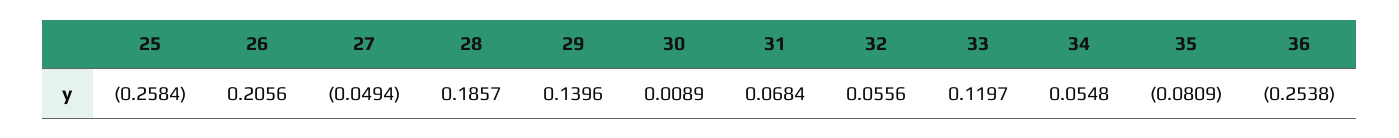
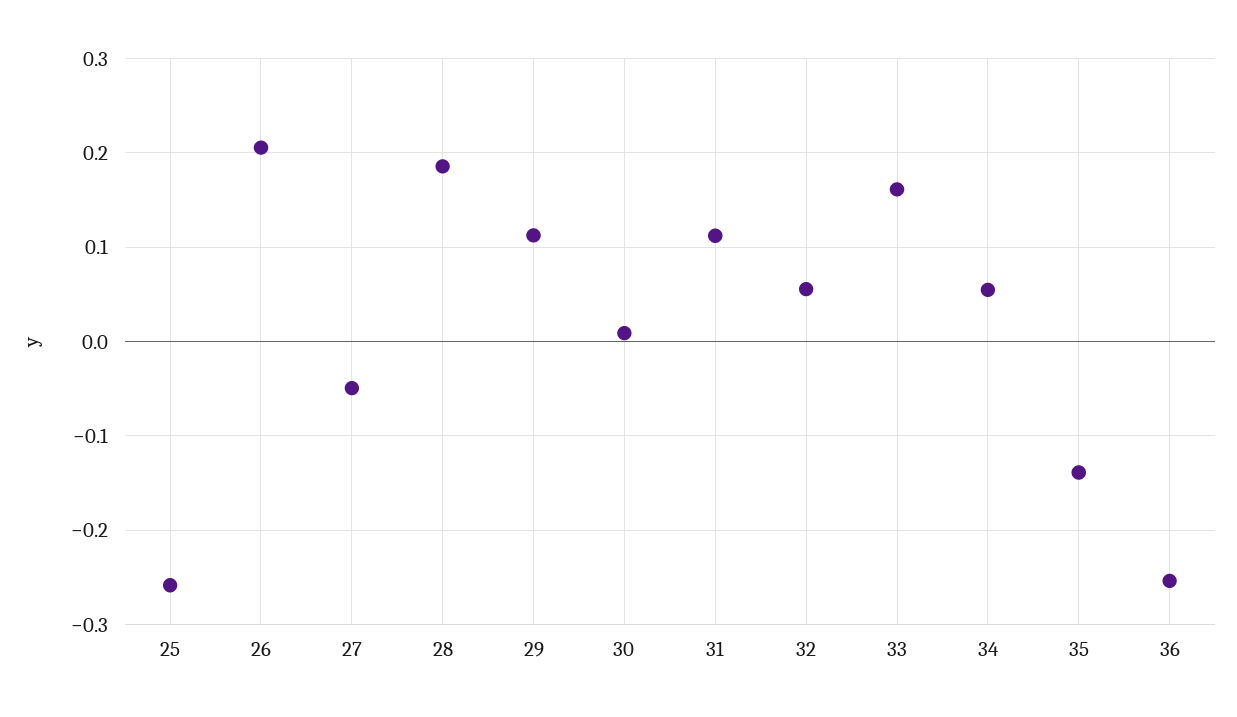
29: 0.1396 -> 0.11
31: 0.0684 -> 0.11
33: 0.1197 -> 0.16
35: -0.0809 -> -0.14

